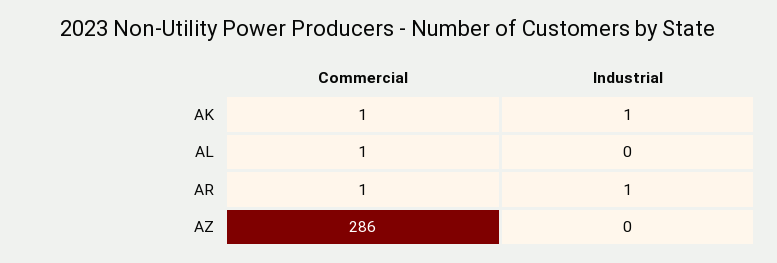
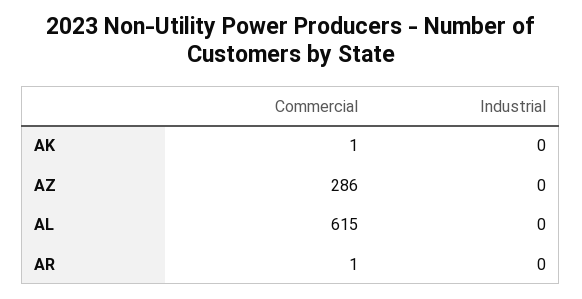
Industrial, AK: 1 -> 0
Commercial, AL: 1 -> 615
Industrial, AR: 1 -> 0

